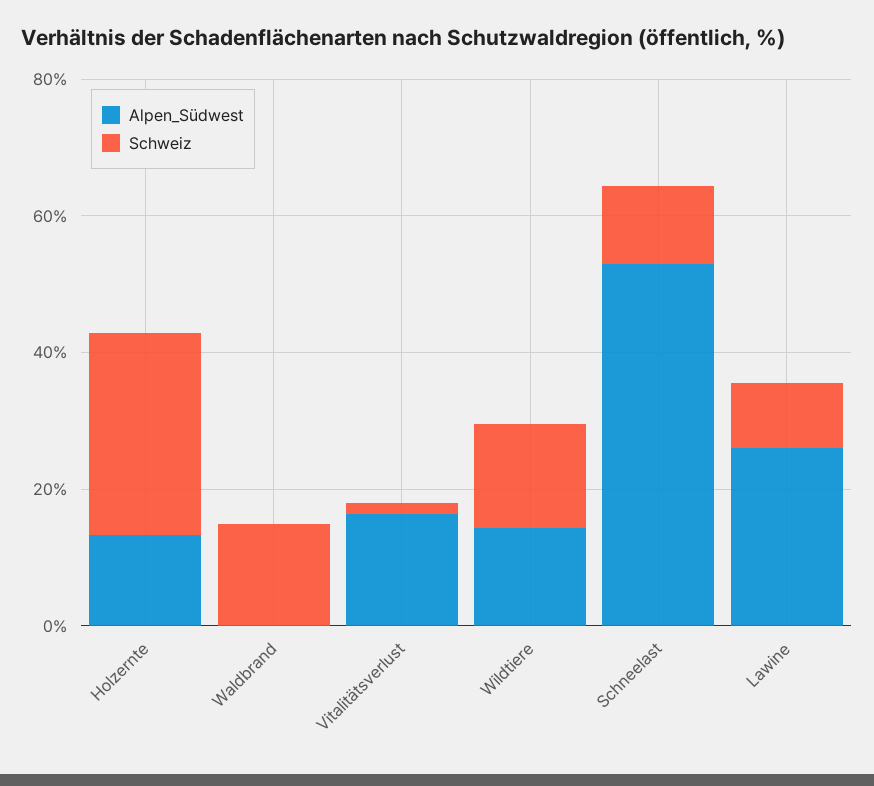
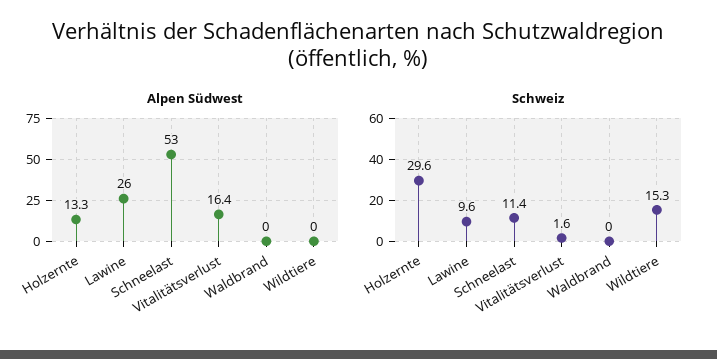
Schweiz, Waldbrand: 15 -> 0
Alpen_Südwest, Wildtiere: 15 -> 0

